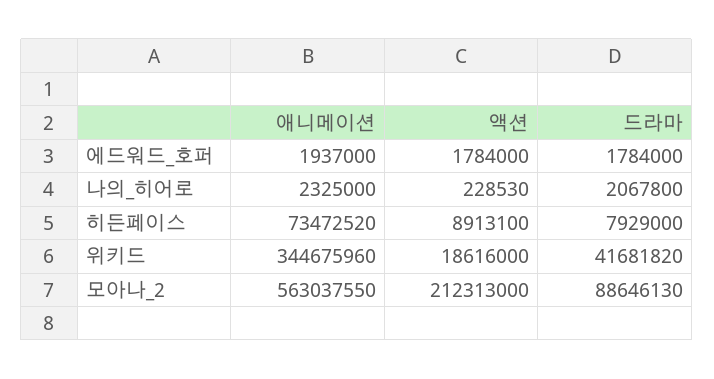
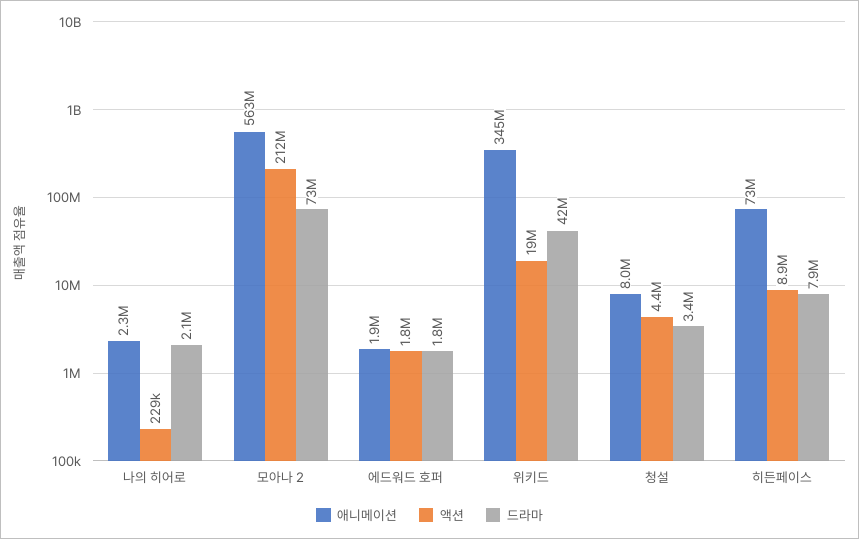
드라마, 모아나_2: 88646130 -> 73000000
애니메이션, 청설: none -> 8000000
액션, 청설: none -> 4400000
드라마, 청설: none -> 3400000

